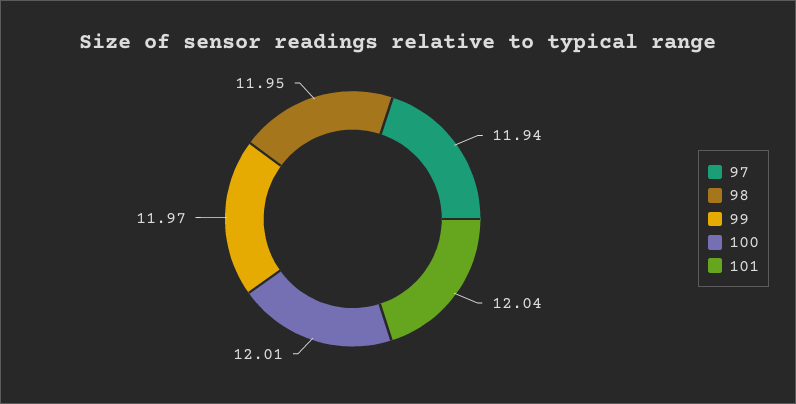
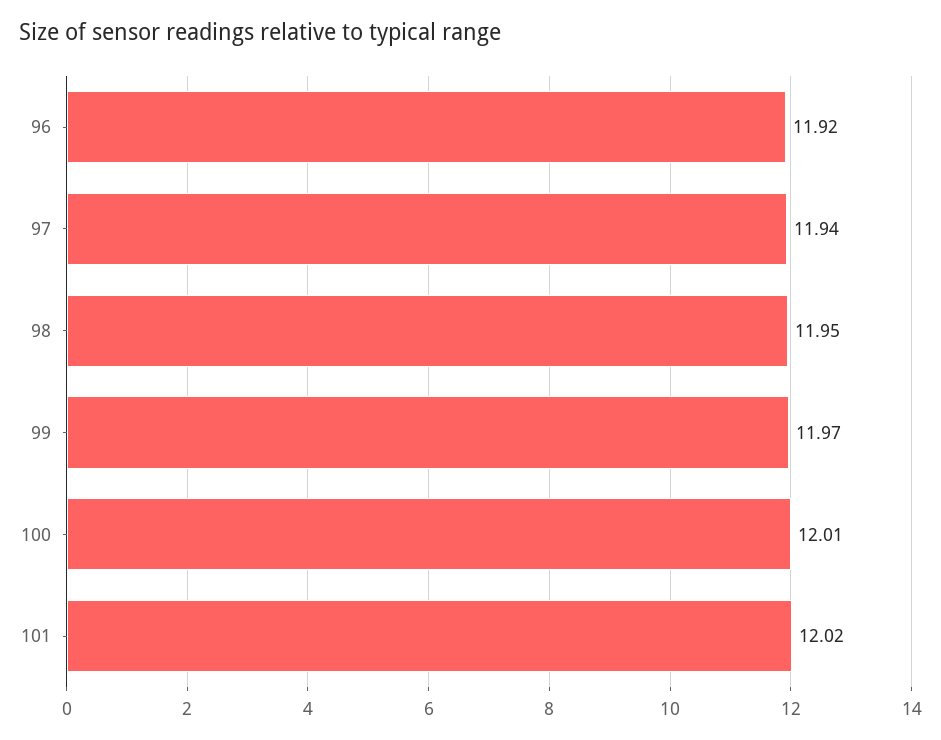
101: 12.04 -> 12.02
96: none -> 11.92

